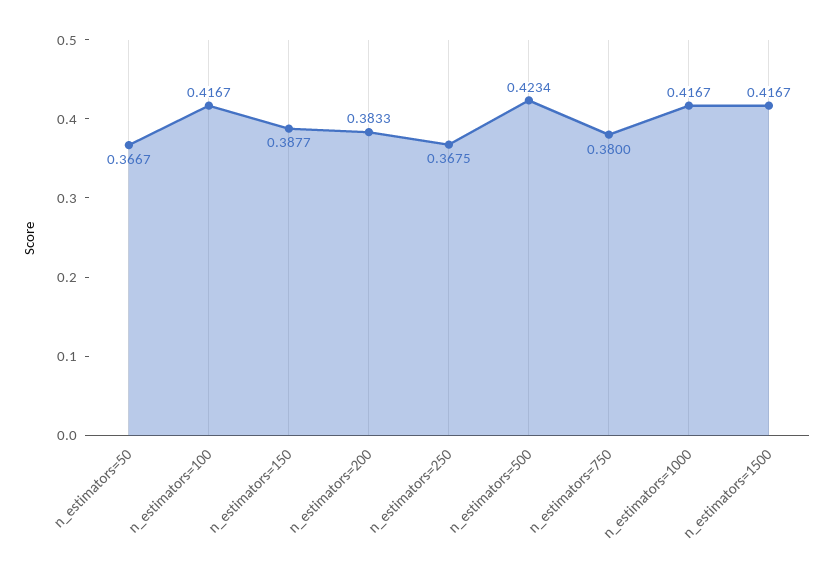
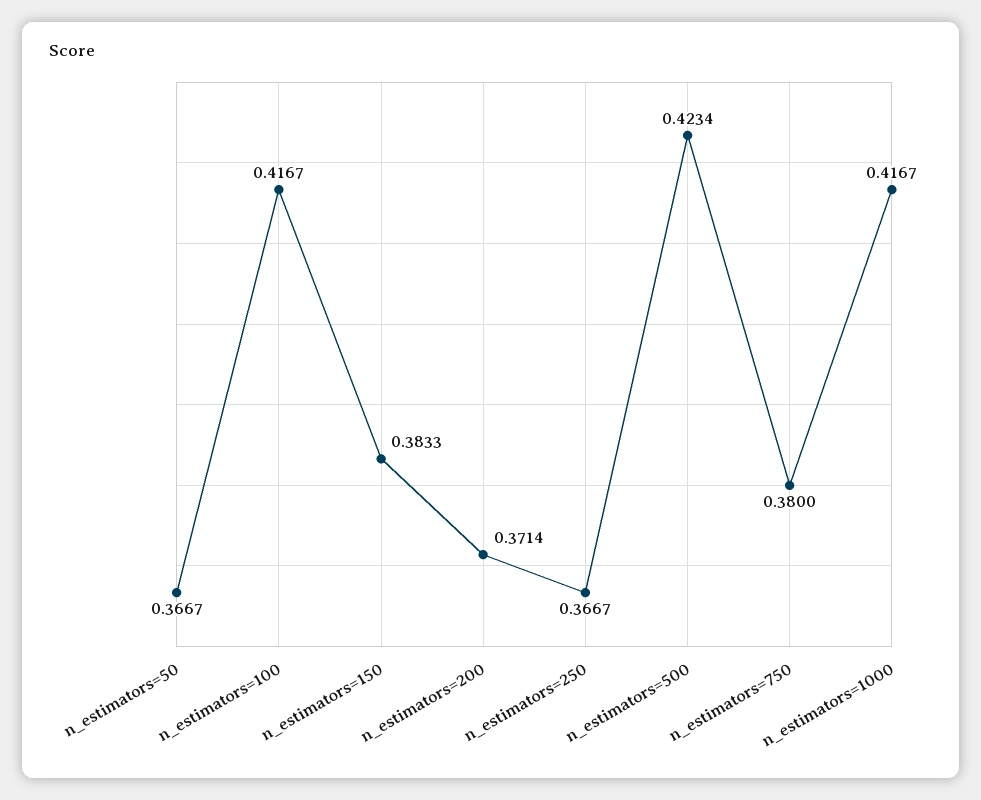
n_estimators=150: 0.3877 -> 0.3833
n_estimators=200: 0.3833 -> 0.3714
n_estimators=250: 0.3675 -> 0.3667
n_estimators=1500: 0.4167 -> none

